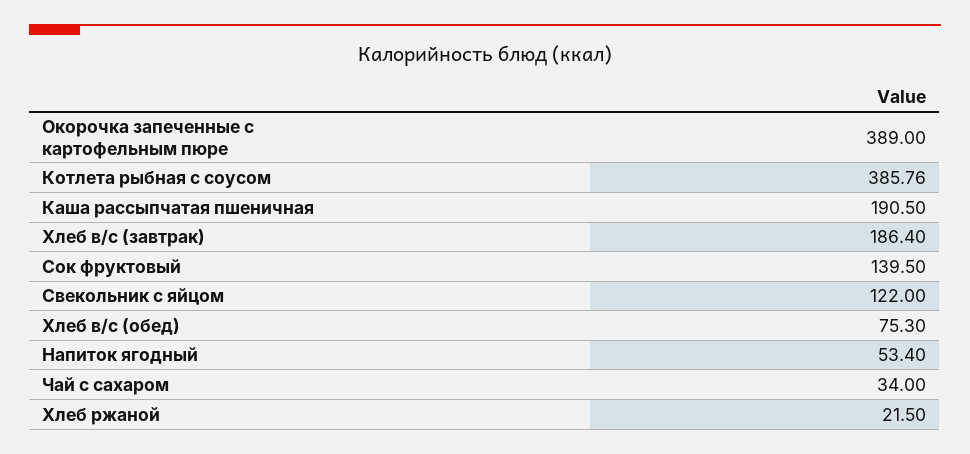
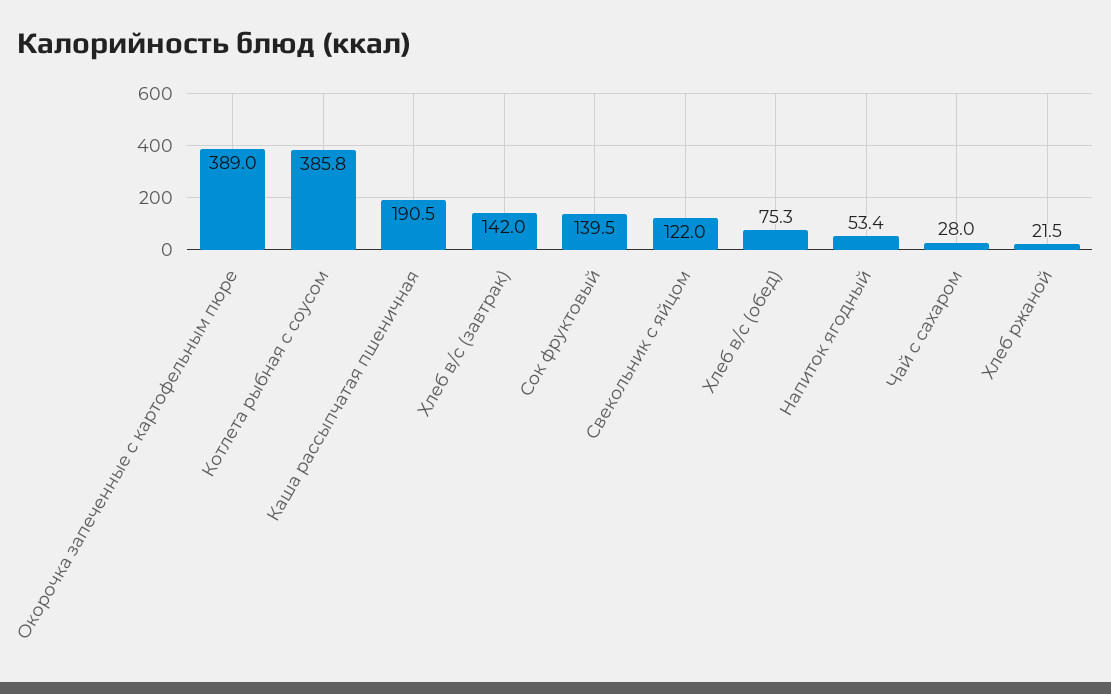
Хлеб в/с (завтрак): 186.4 -> 142
Чай с сахаром: 34 -> 28

